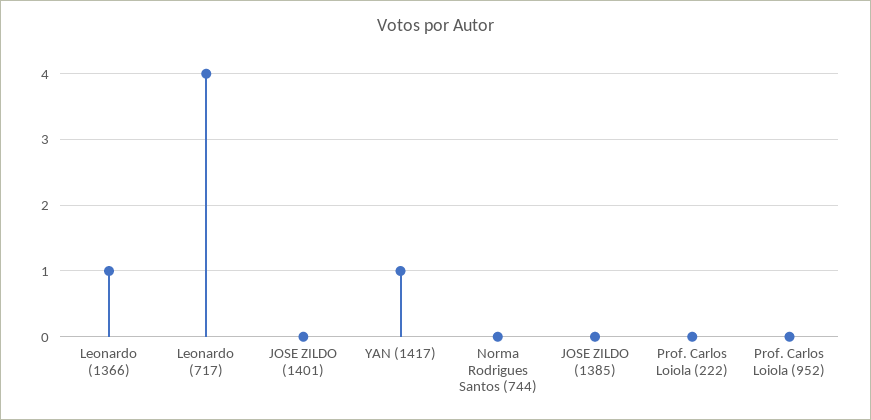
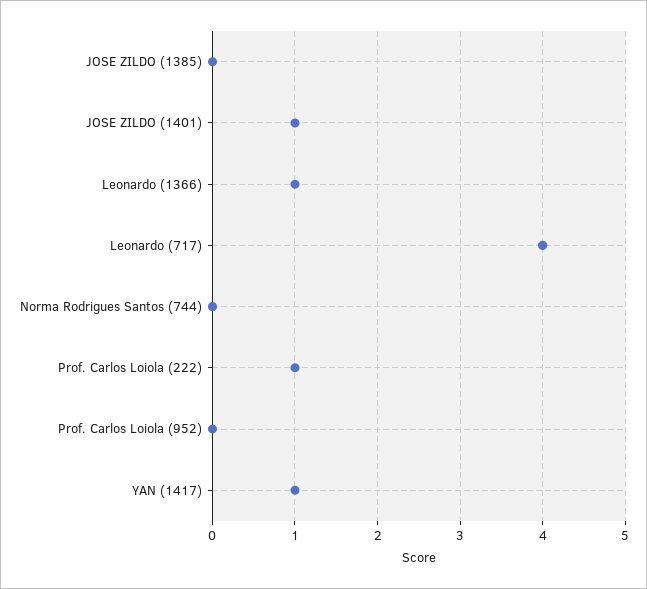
JOSE ZILDO (1401): 0 -> 1
Prof. Carlos Loiola (222): 0 -> 1

